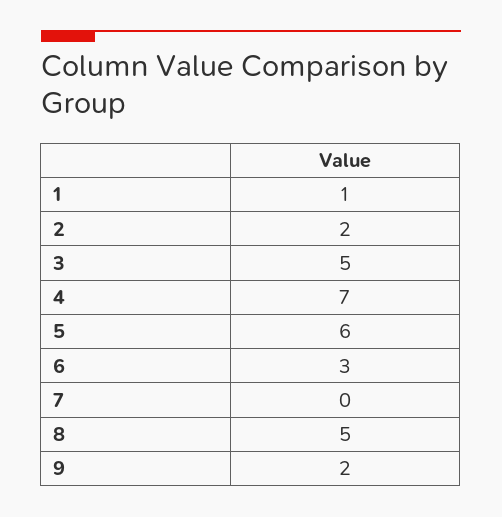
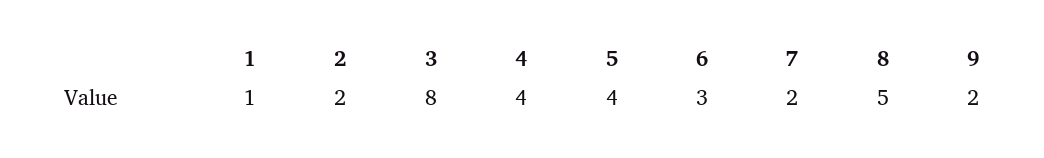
3: 5 -> 8
4: 7 -> 4
5: 6 -> 4
7: 0 -> 2

